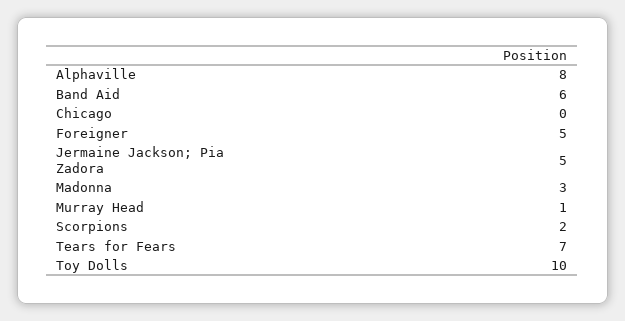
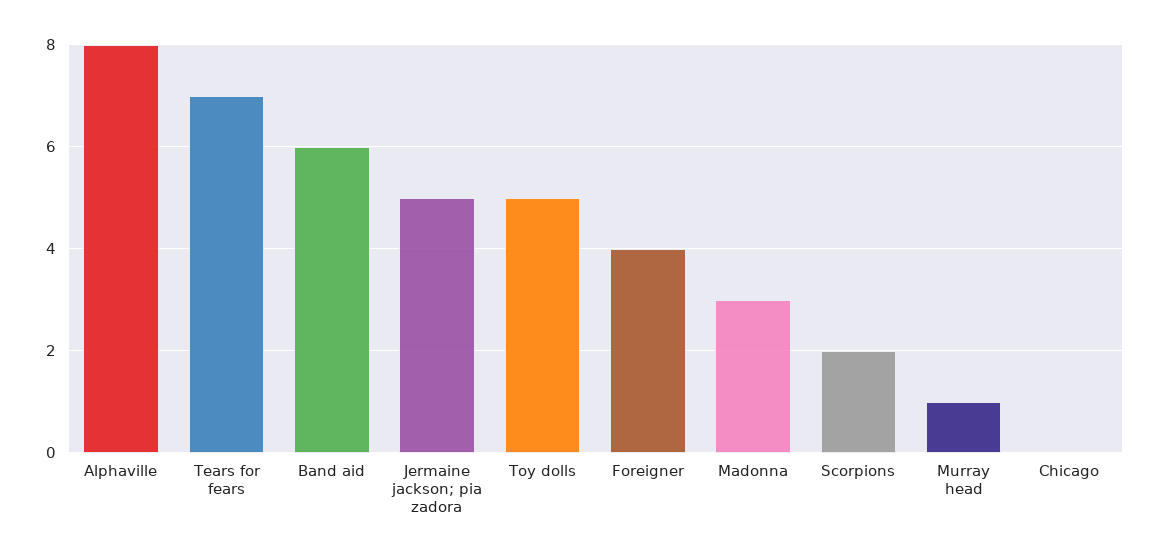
Foreigner: 5 -> 4
Toy Dolls: 10 -> 5

